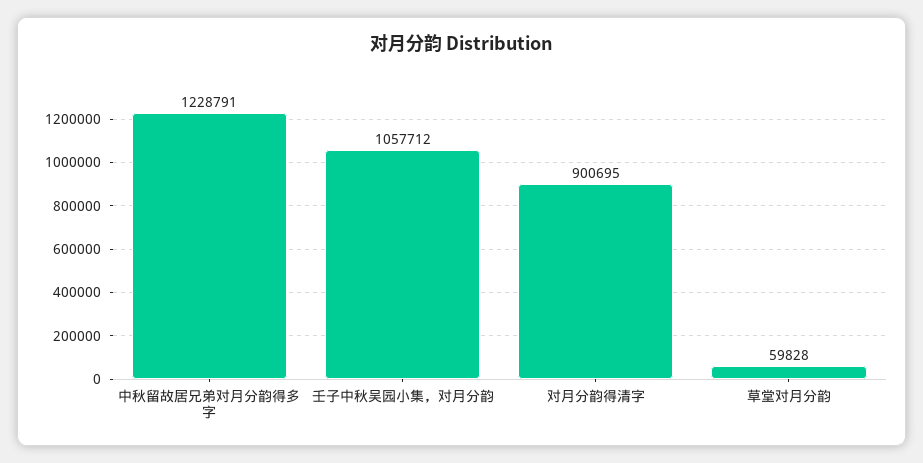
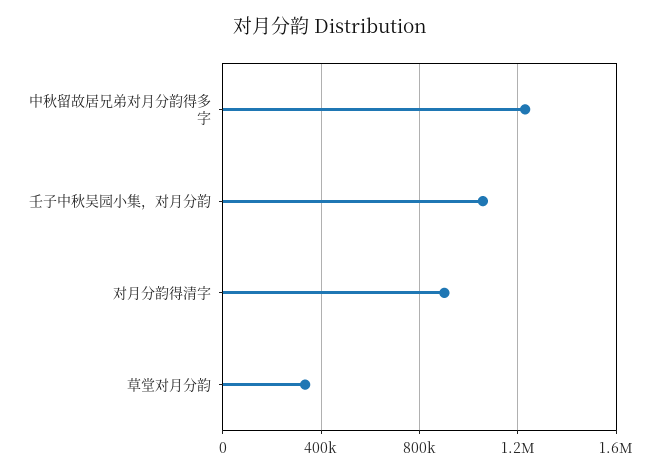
草堂对月分韵: 59828 -> 350000

